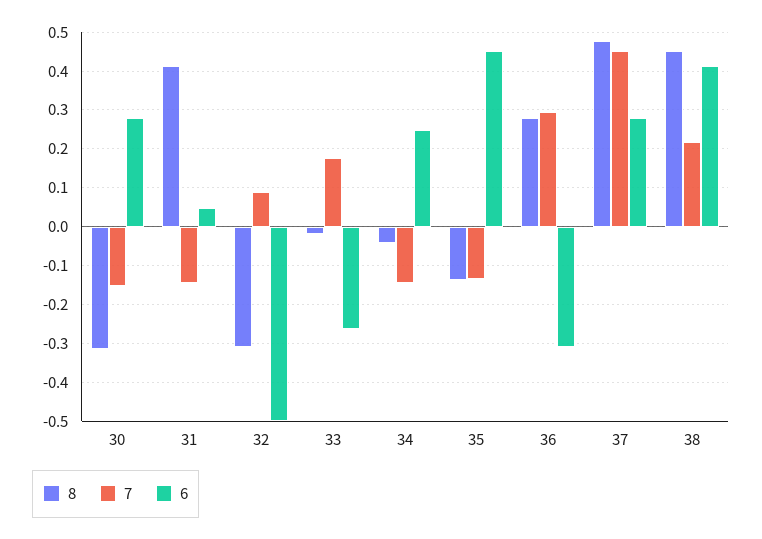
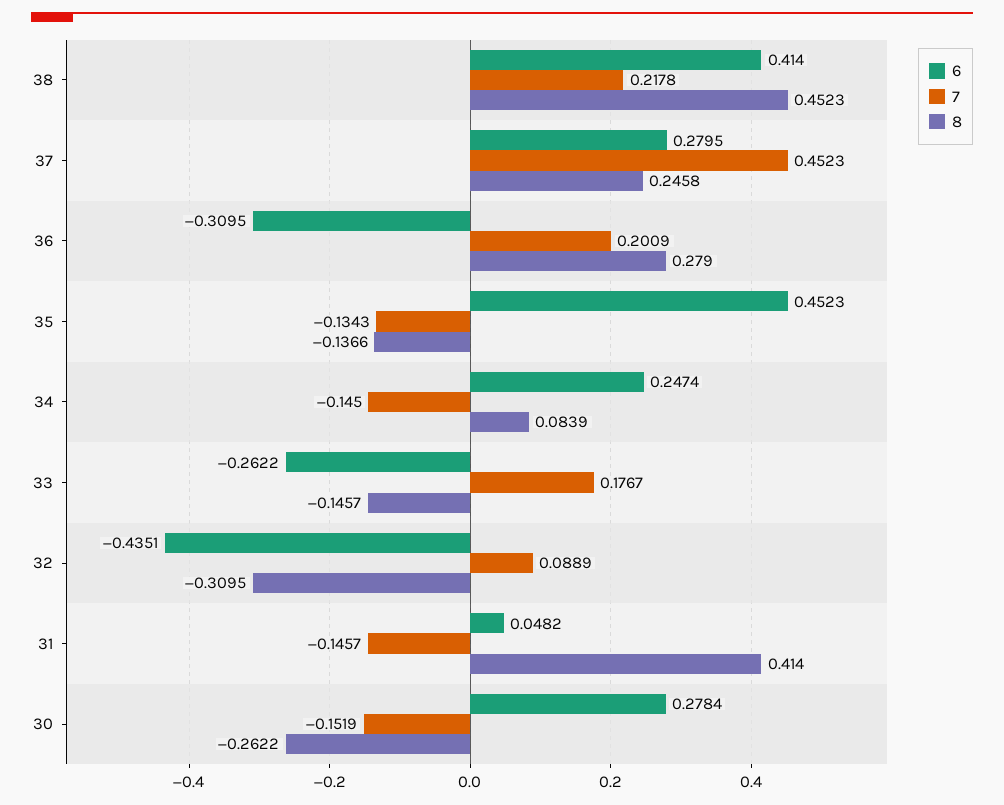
8, 30: -0.32 -> -0.2622
6, 32: -0.5 -> -0.4351
8, 33: -0.02 -> -0.1457
8, 34: -0.04 -> 0.0839
7, 36: 0.3 -> 0.2009
8, 37: 0.48 -> 0.2458

